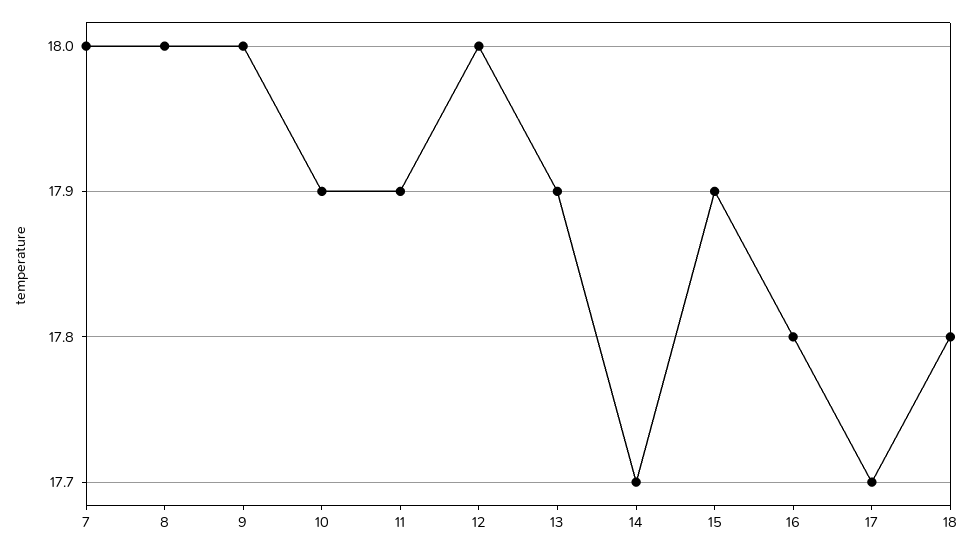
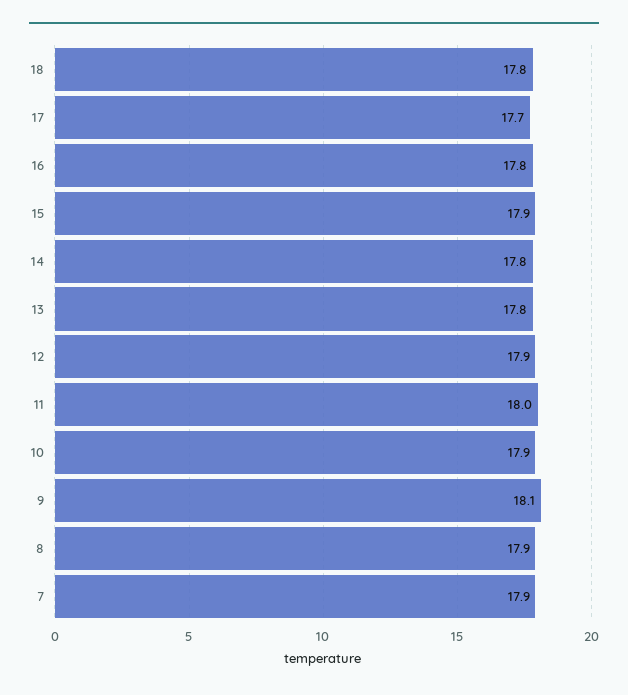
7: 18 -> 17.9
8: 18 -> 17.9
9: 18 -> 18.1
11: 17.9 -> 18
12: 18 -> 17.9
13: 17.9 -> 17.8
14: 17.7 -> 17.8

